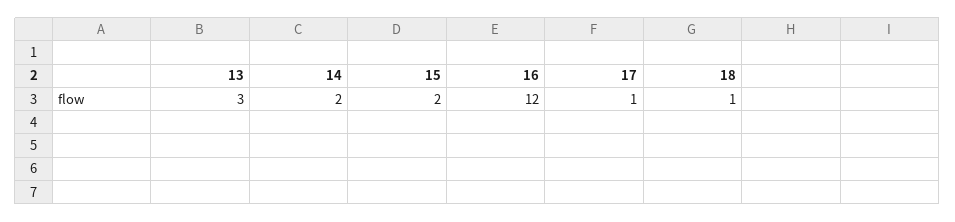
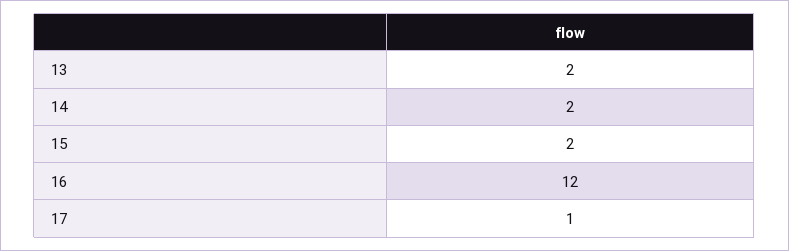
13: 3 -> 2
18: 1 -> none

